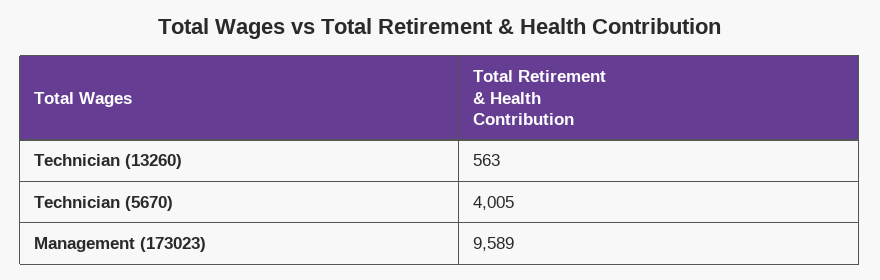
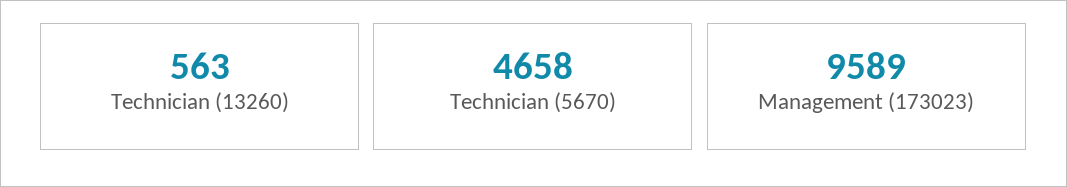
Technician (5670): 4005 -> 4658

